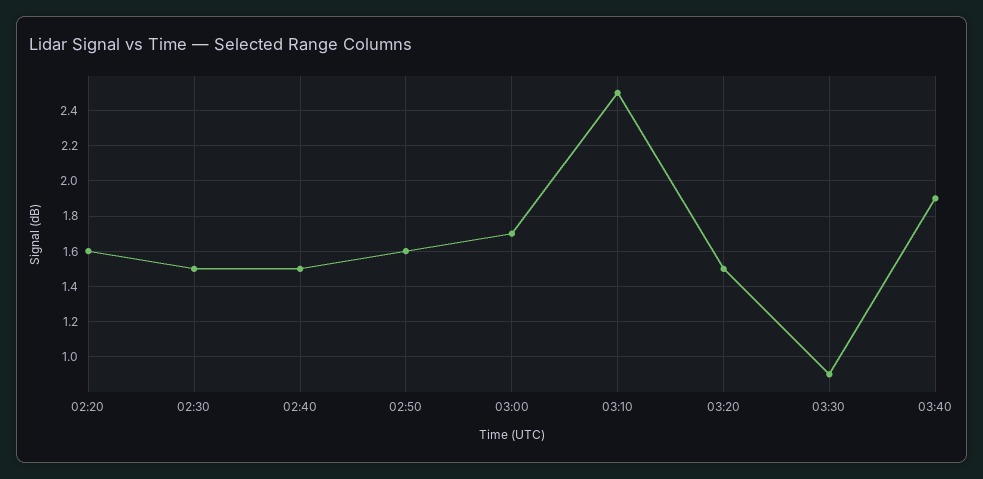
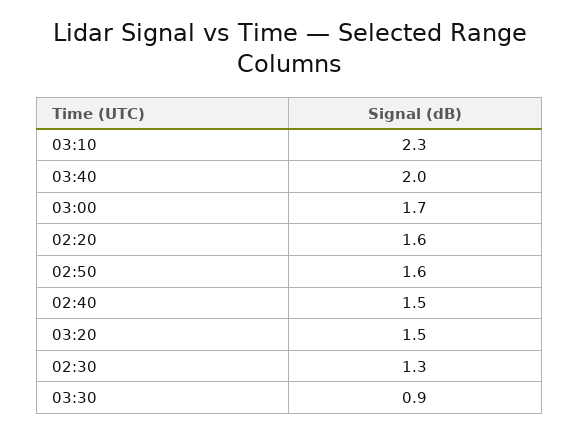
02:30: 1.5 -> 1.3
03:10: 2.5 -> 2.3
03:40: 1.9 -> 2

